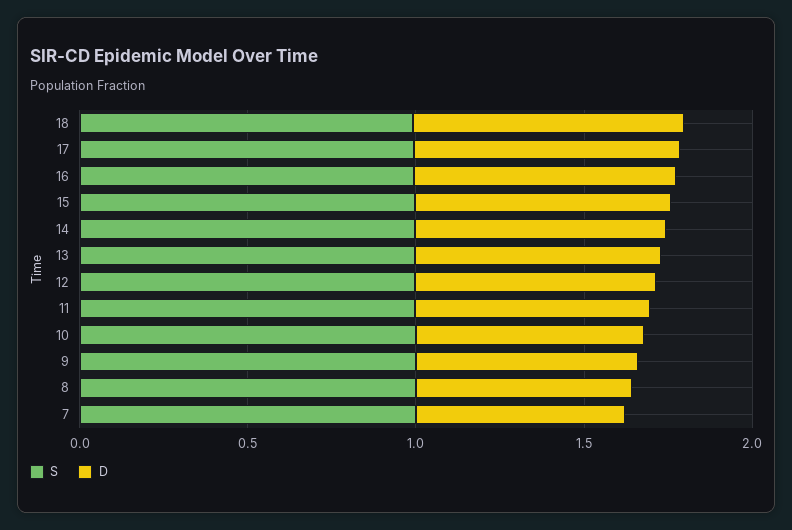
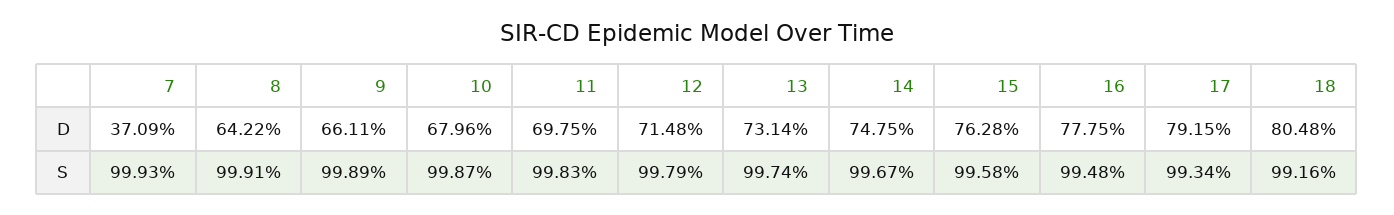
D, 7: 0.6 -> 0.3709

